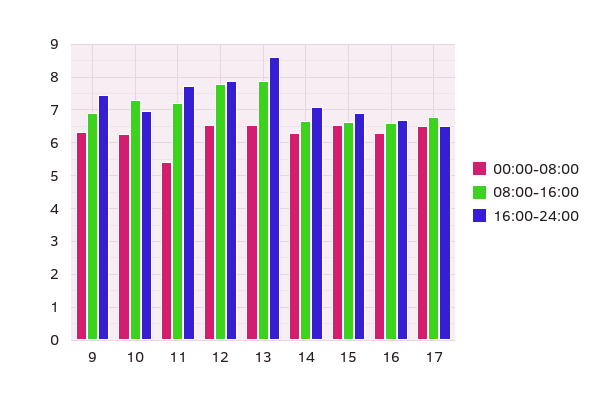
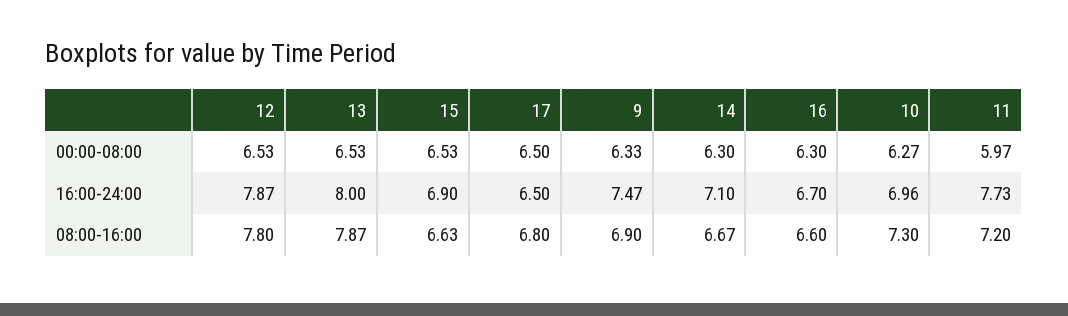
00:00-08:00, 11: 5.4 -> 5.97
16:00-24:00, 13: 8.6 -> 8

